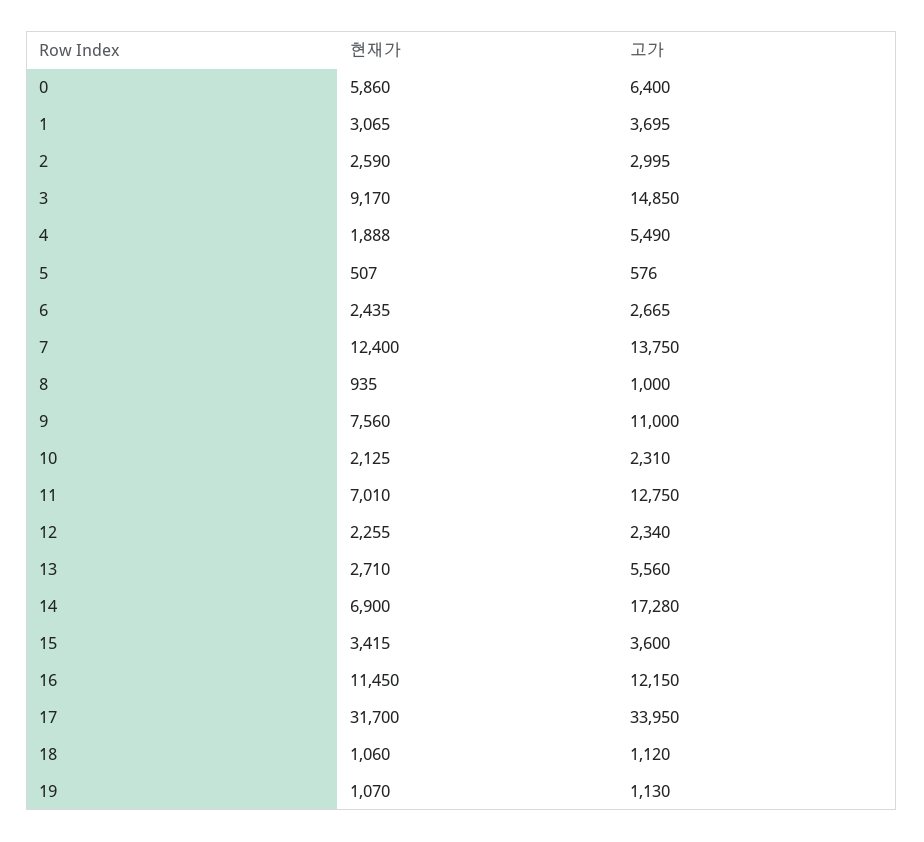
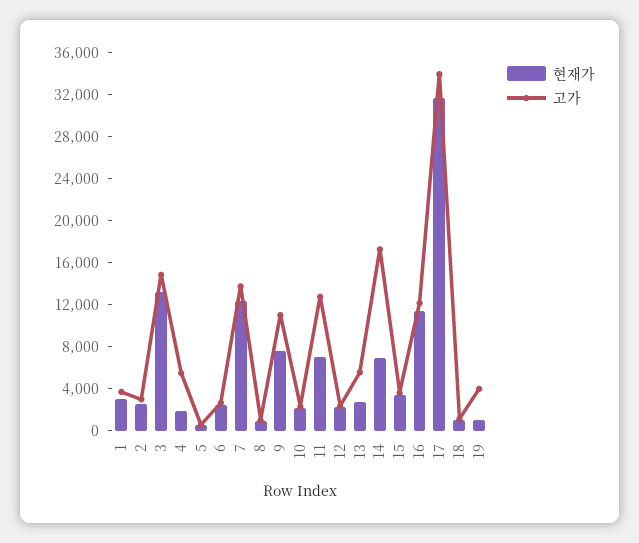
현재가, 0: 5860 -> none
고가, 0: 6400 -> none
현재가, 3: 9170 -> 13000
고가, 19: 1130 -> 4000

